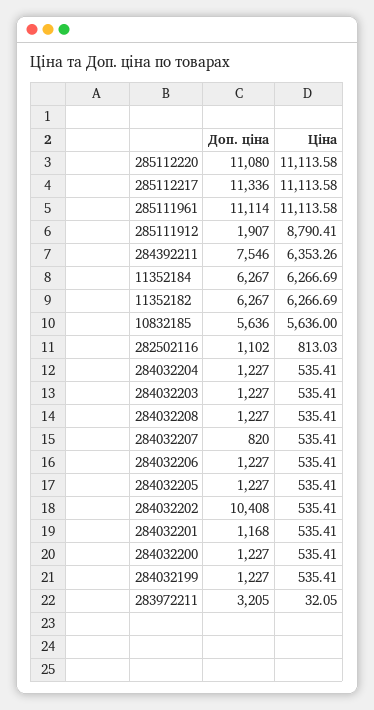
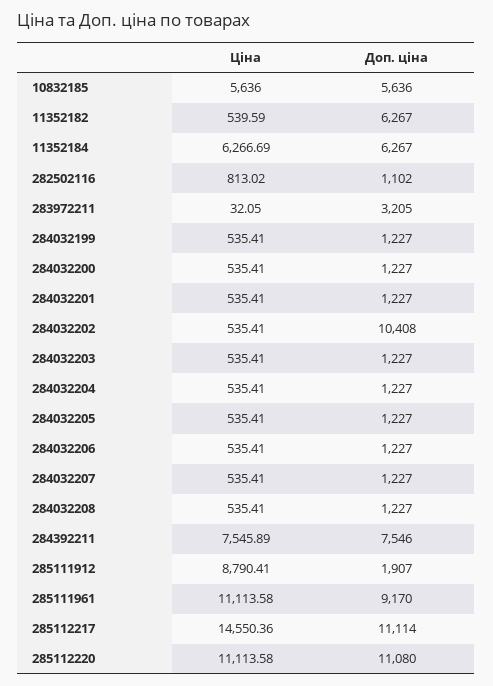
Доп. ціна, 285112217: 11336 -> 11114
Ціна, 285112217: 11113.58 -> 14550.36
Доп. ціна, 285111961: 11114 -> 9170
Ціна, 284392211: 6353.26 -> 7545.89
Ціна, 11352182: 6266.69 -> 539.59
Ціна, 282502116: 813.03 -> 813.02
Доп. ціна, 284032207: 820 -> 1227
Доп. ціна, 284032201: 1168 -> 1227

